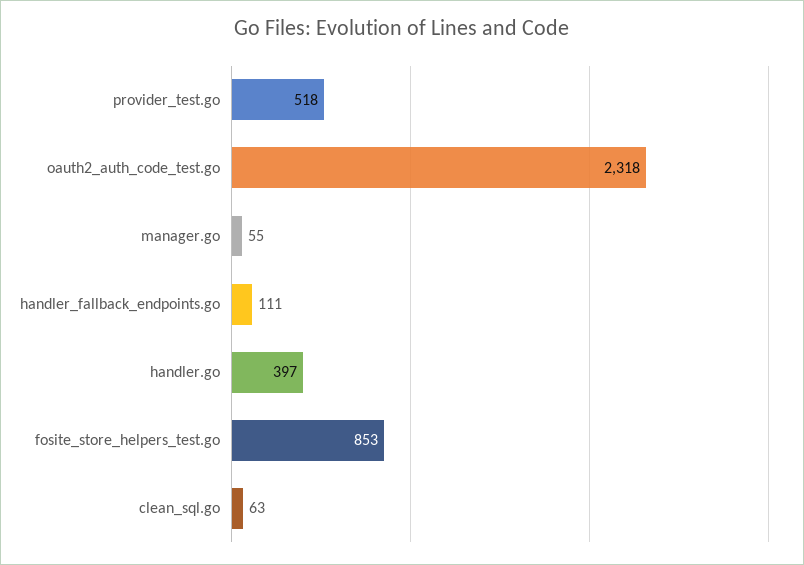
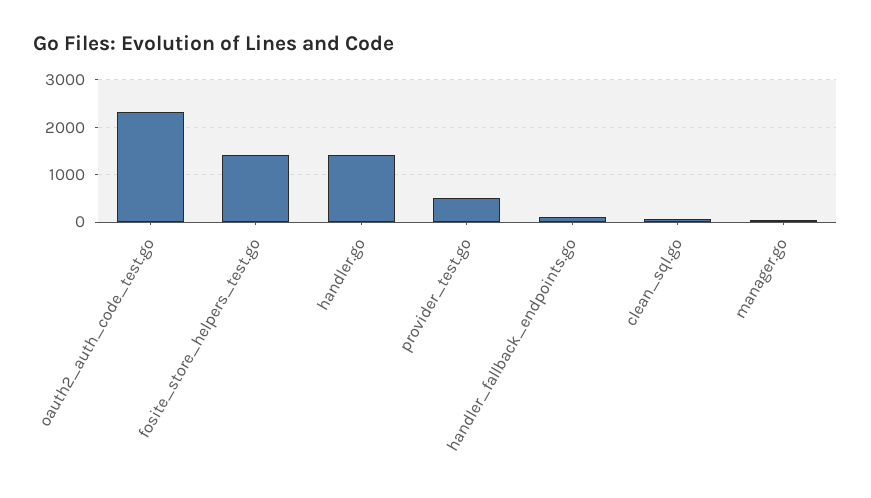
handler.go: 397 -> 1400
fosite_store_helpers_test.go: 853 -> 1400

